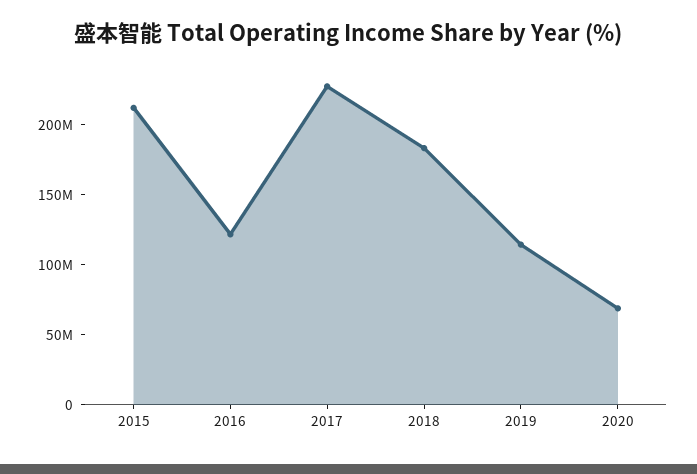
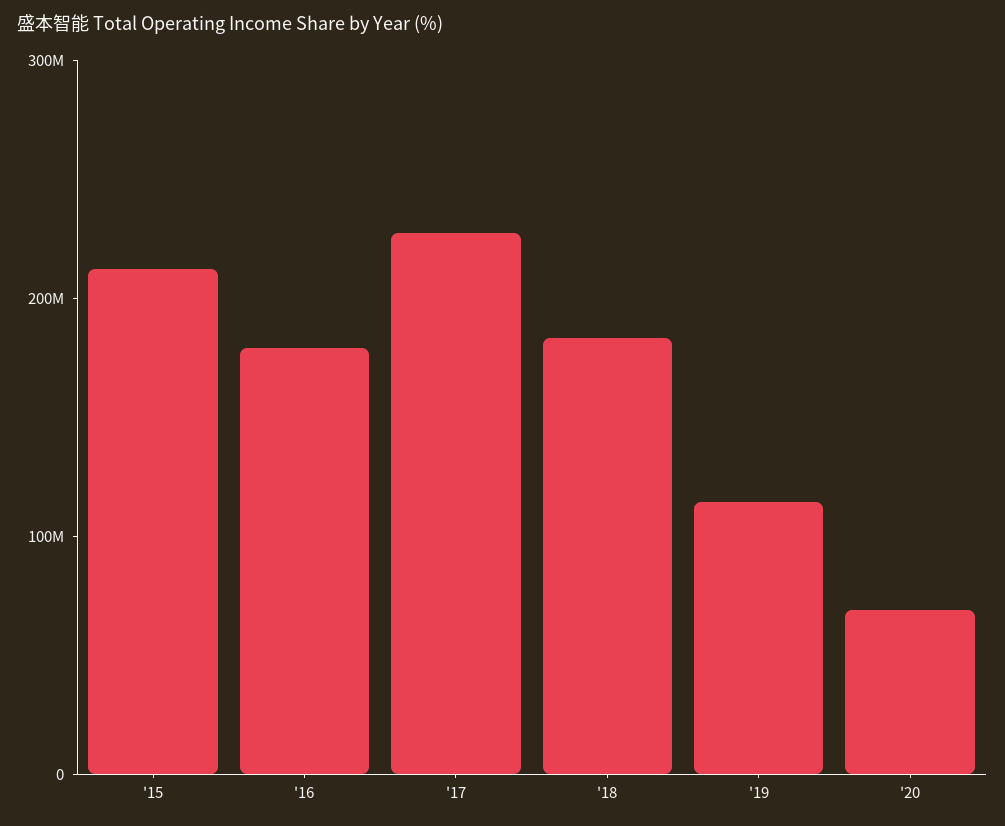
2016: 120000000 -> 180000000

